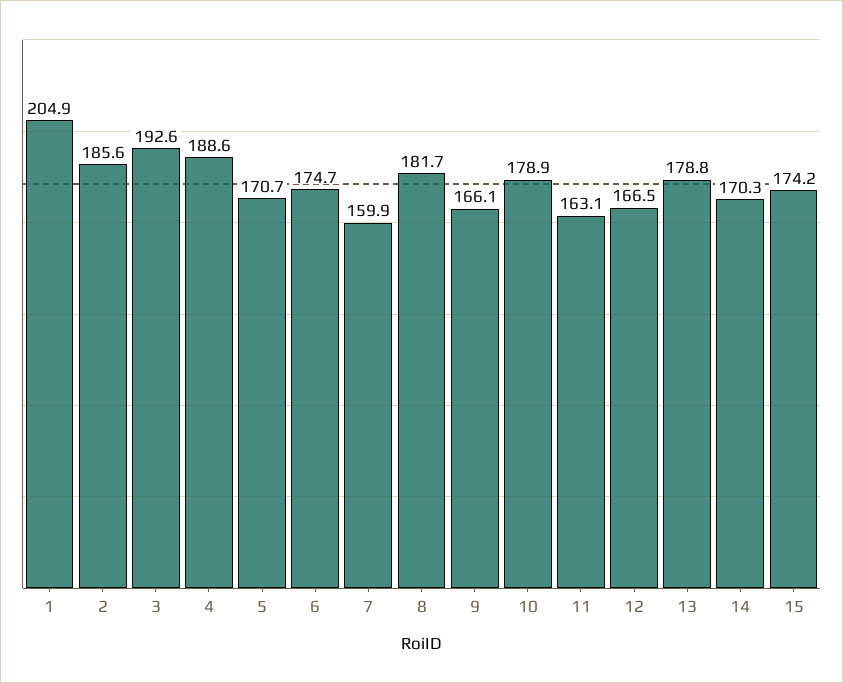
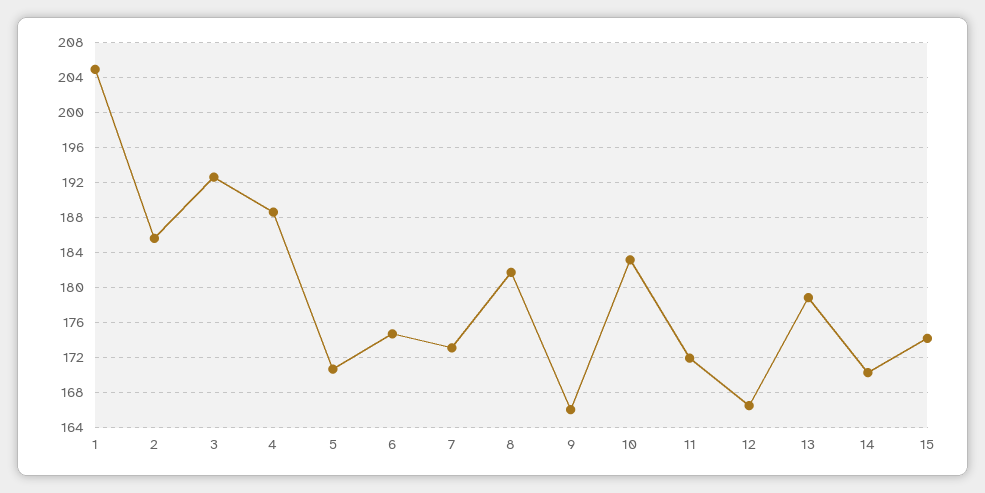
7: 159.9 -> 173
10: 178.9 -> 183
11: 163.1 -> 172

